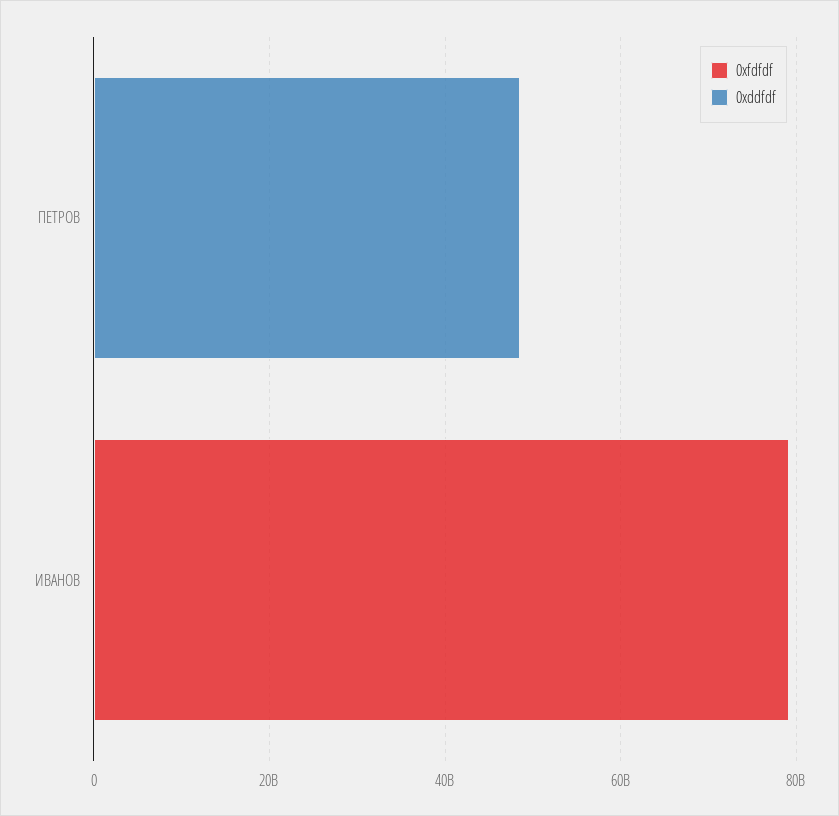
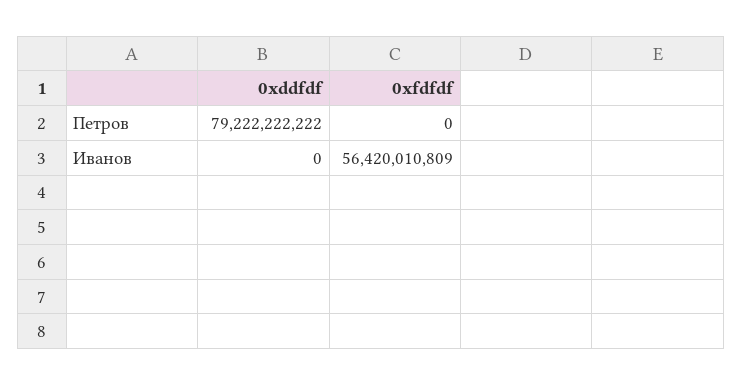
0xddfdf, ПЕТРОВ: 50000000000 -> 79222222222
0xfdfdf, ИВАНОВ: 80000000000 -> 56420010809

